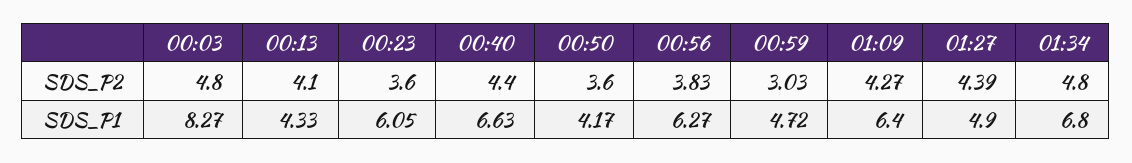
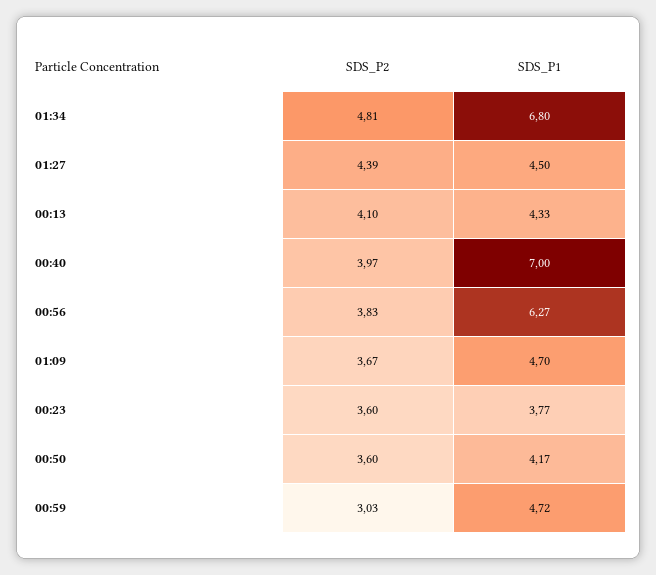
00:03, SDS_P2: 4.8 -> none
00:40, SDS_P2: 4.4 -> 3.97
01:09, SDS_P2: 4.27 -> 3.67
01:34, SDS_P2: 4.8 -> 4.81
00:03, SDS_P1: 8.27 -> none
00:23, SDS_P1: 6.05 -> 3.77
00:40, SDS_P1: 6.63 -> 7
01:09, SDS_P1: 6.4 -> 4.7
01:27, SDS_P1: 4.9 -> 4.5

